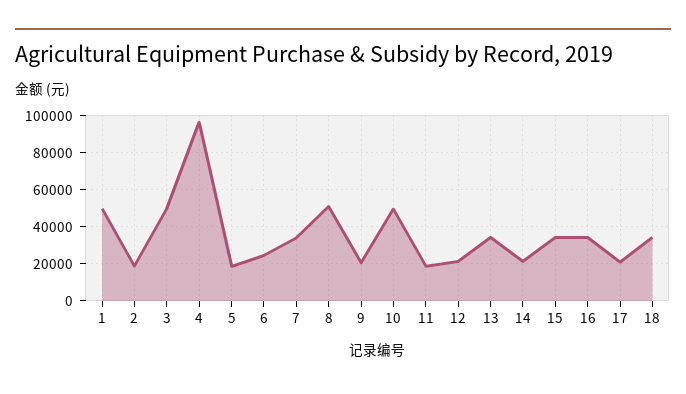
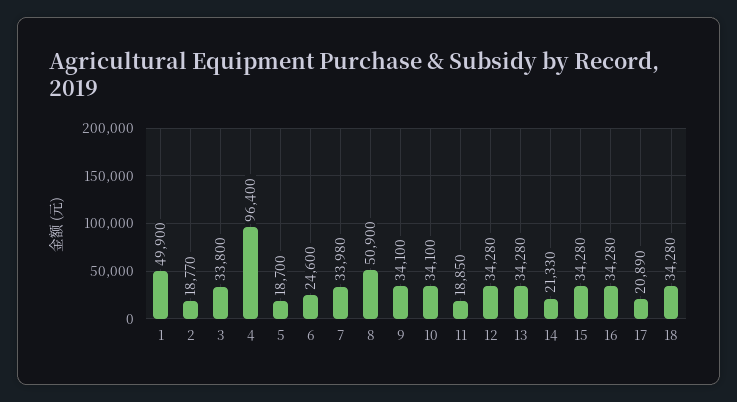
3: 50000 -> 33800
9: 20000 -> 34100
10: 50000 -> 34100
12: 20000 -> 34280

